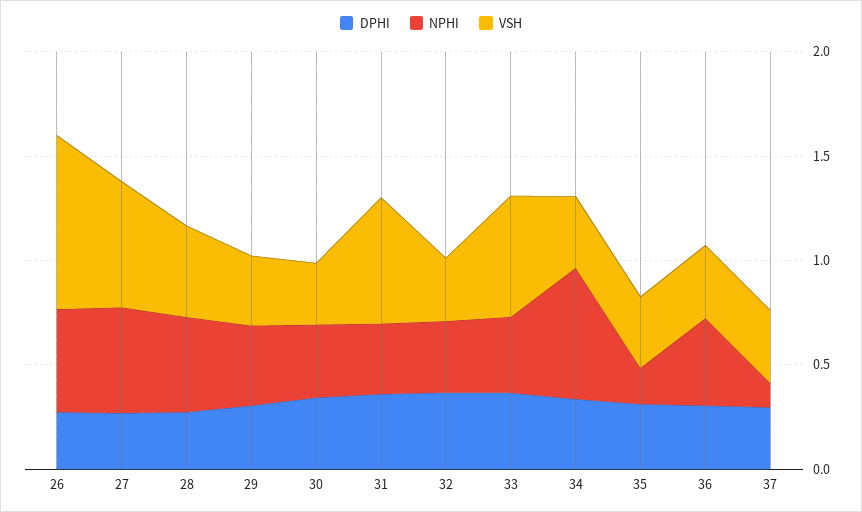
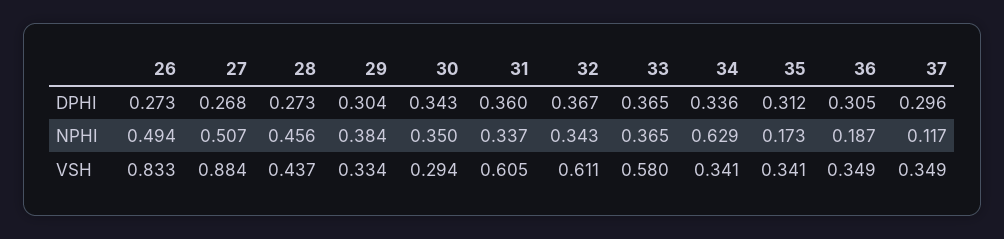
VSH, 27: 0.6 -> 0.884
VSH, 32: 0.3 -> 0.611
NPHI, 36: 0.4 -> 0.187

